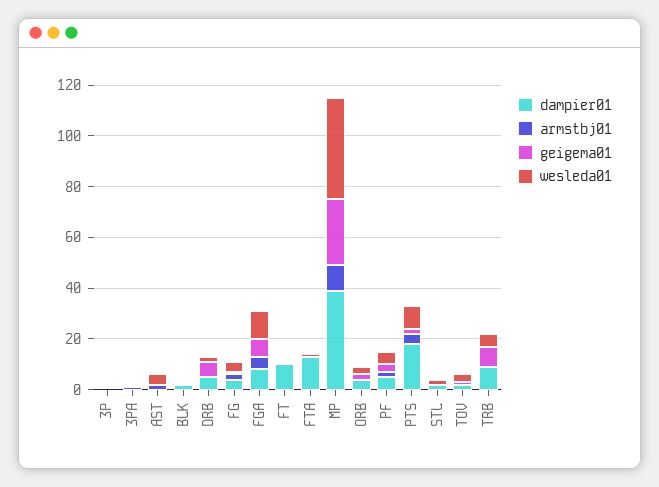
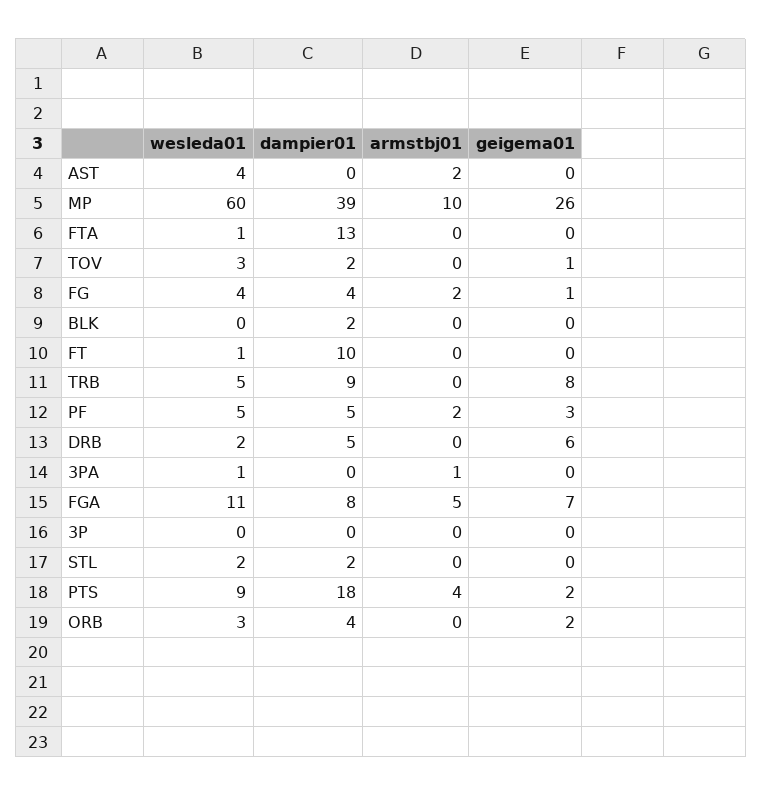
wesleda01, MP: 40 -> 60

